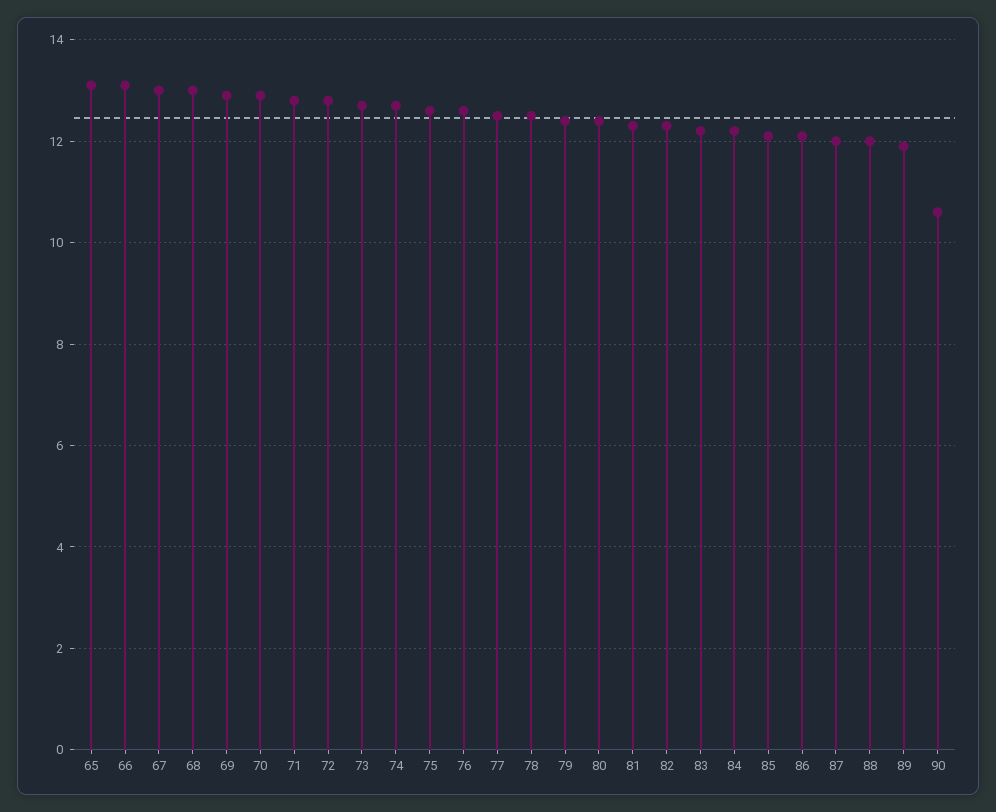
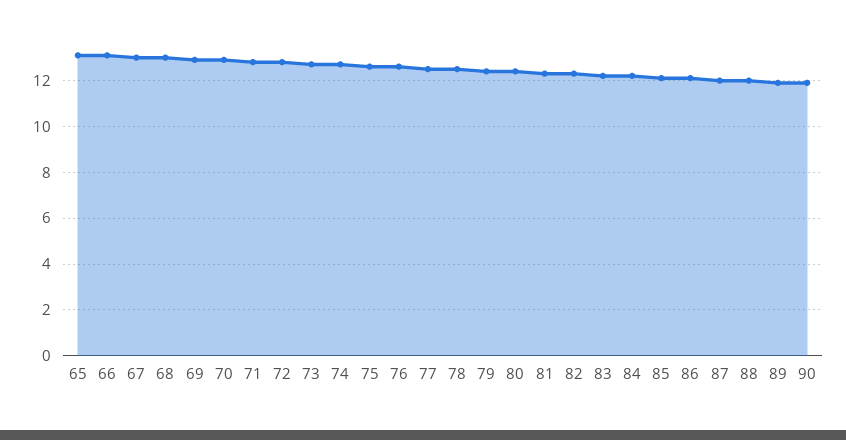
90: 10.5 -> 12

